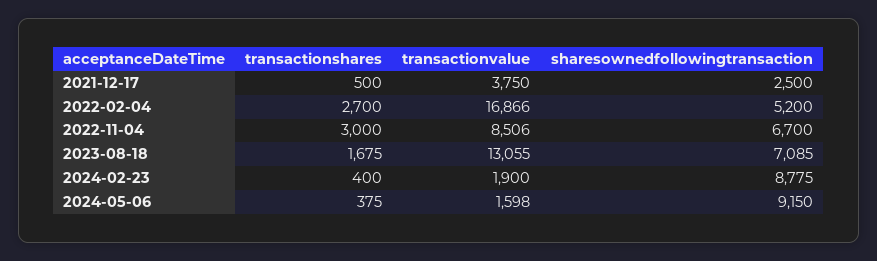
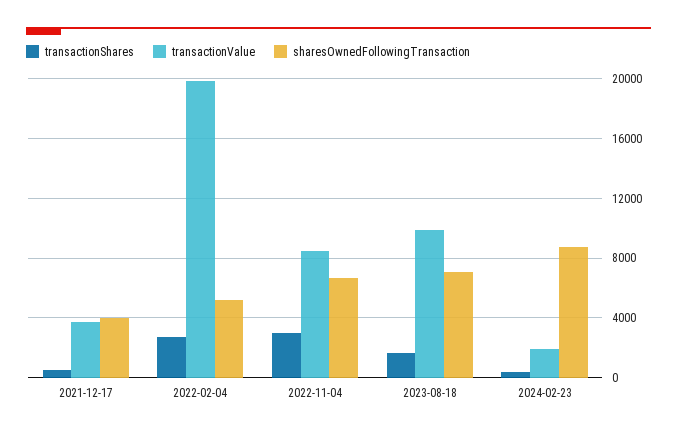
sharesownedfollowingtransaction, 2021-12-17: 2500 -> 4000
transactionvalue, 2022-02-04: 16866 -> 20000
transactionvalue, 2023-08-18: 13055 -> 10000
transactionshares, 2024-05-06: 375 -> none
transactionvalue, 2024-05-06: 1598 -> none
sharesownedfollowingtransaction, 2024-05-06: 9150 -> none

